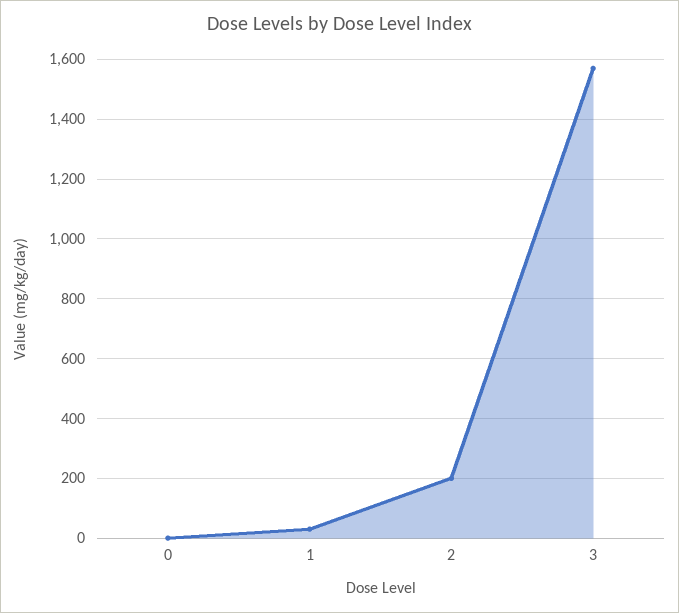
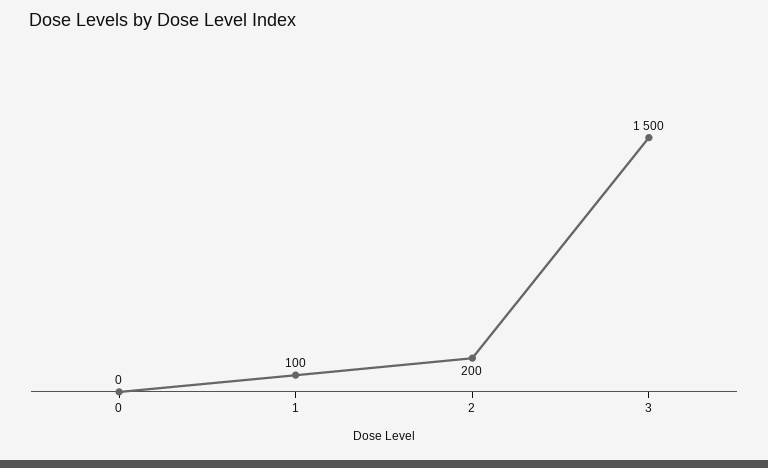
1: 25 -> 100
3: 1575 -> 1500

